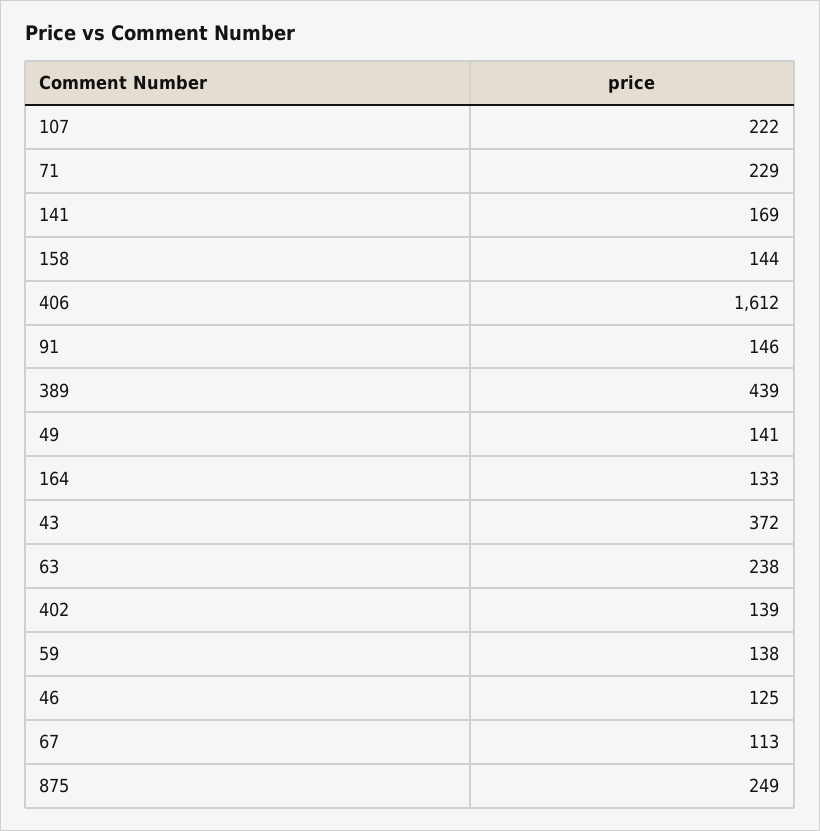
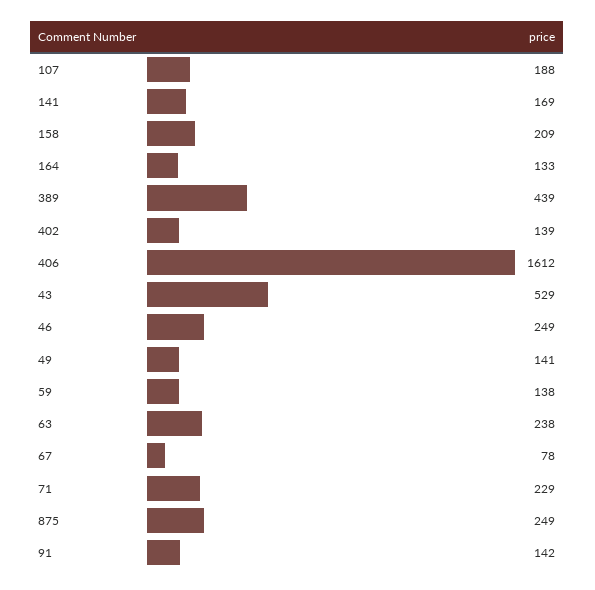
107: 222 -> 188
158: 144 -> 209
91: 146 -> 142
43: 372 -> 529
46: 125 -> 249
67: 113 -> 78

